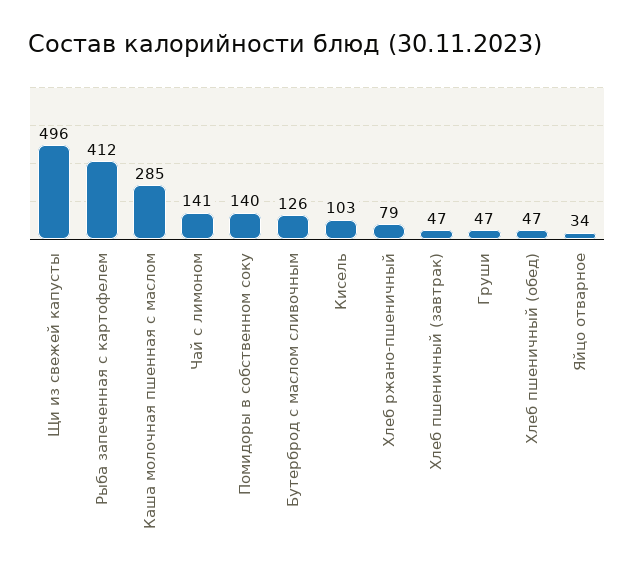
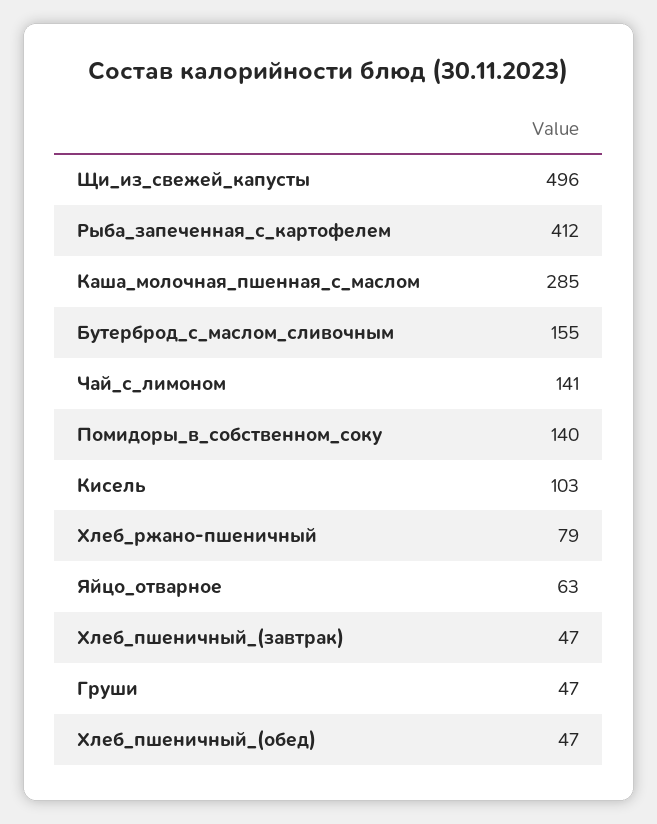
Бутерброд с маслом сливочным: 126 -> 155
Яйцо отварное: 34 -> 63

